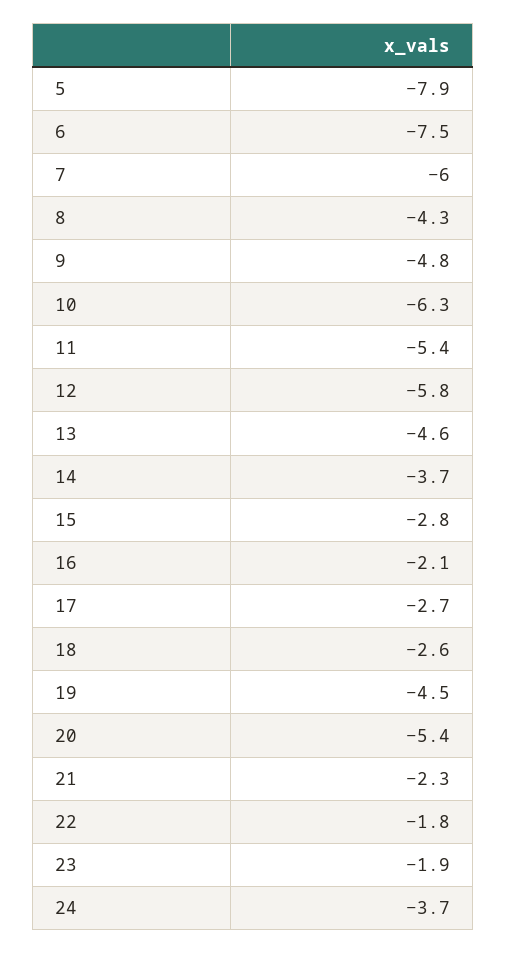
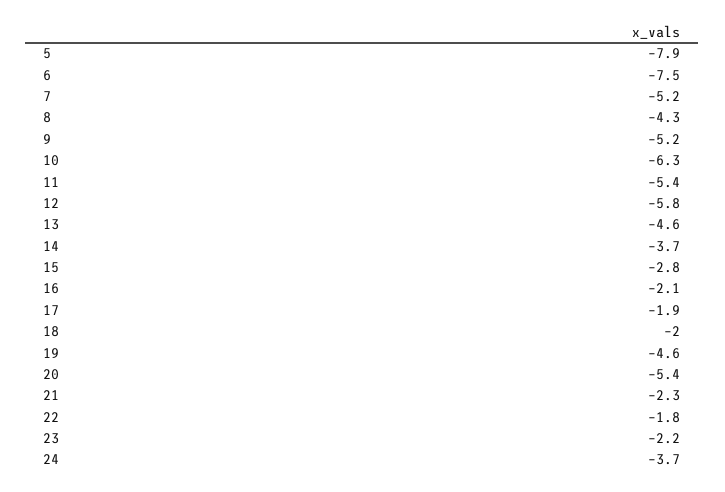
7: -6 -> -5.2
9: -4.8 -> -5.2
17: -2.7 -> -1.9
18: -2.6 -> -2
19: -4.5 -> -4.6
23: -1.9 -> -2.2

